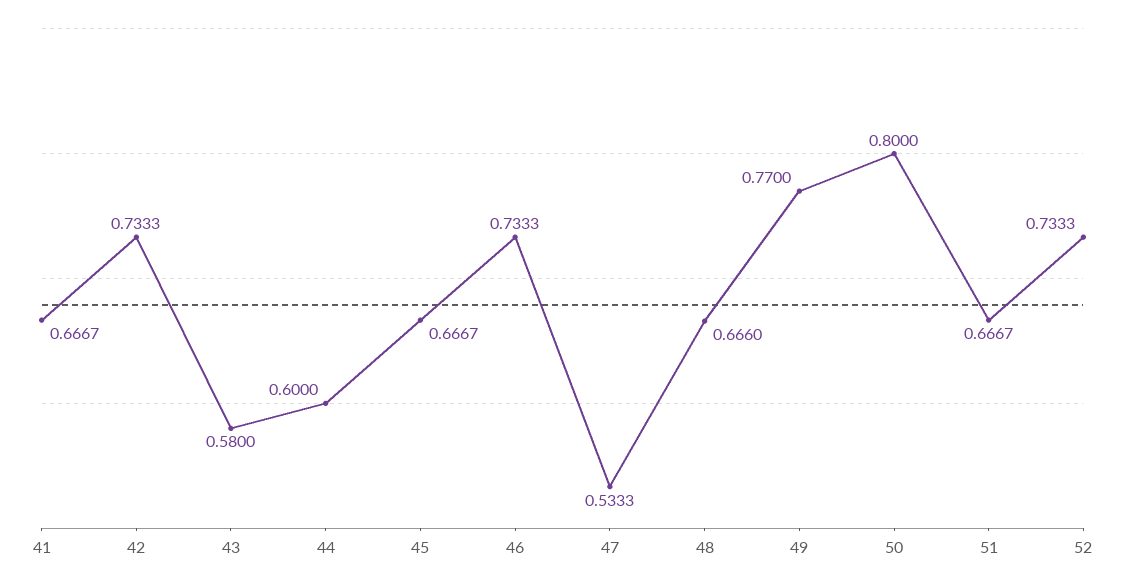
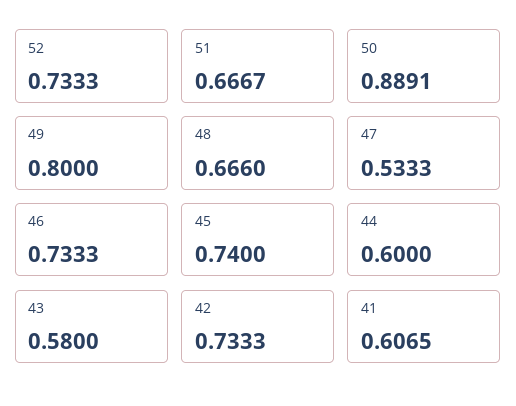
41: 0.6667 -> 0.6065
45: 0.6667 -> 0.74
49: 0.77 -> 0.8
50: 0.8 -> 0.8891

